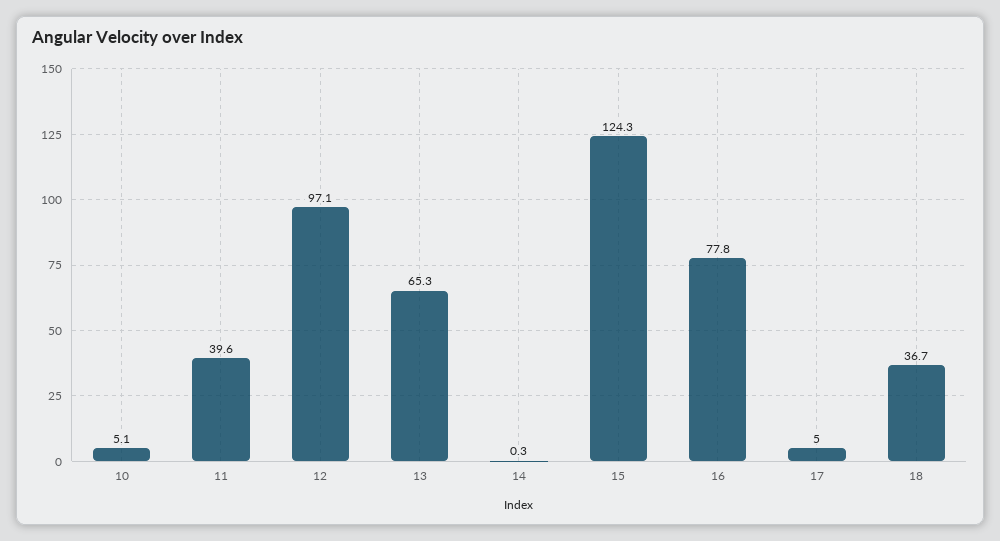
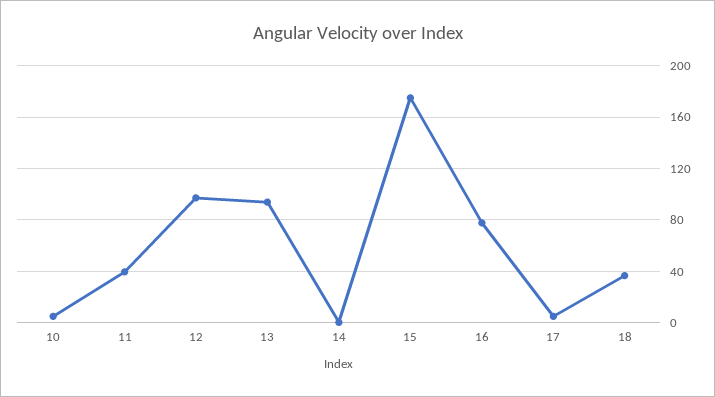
13: 65.3 -> 95
15: 124.3 -> 175

